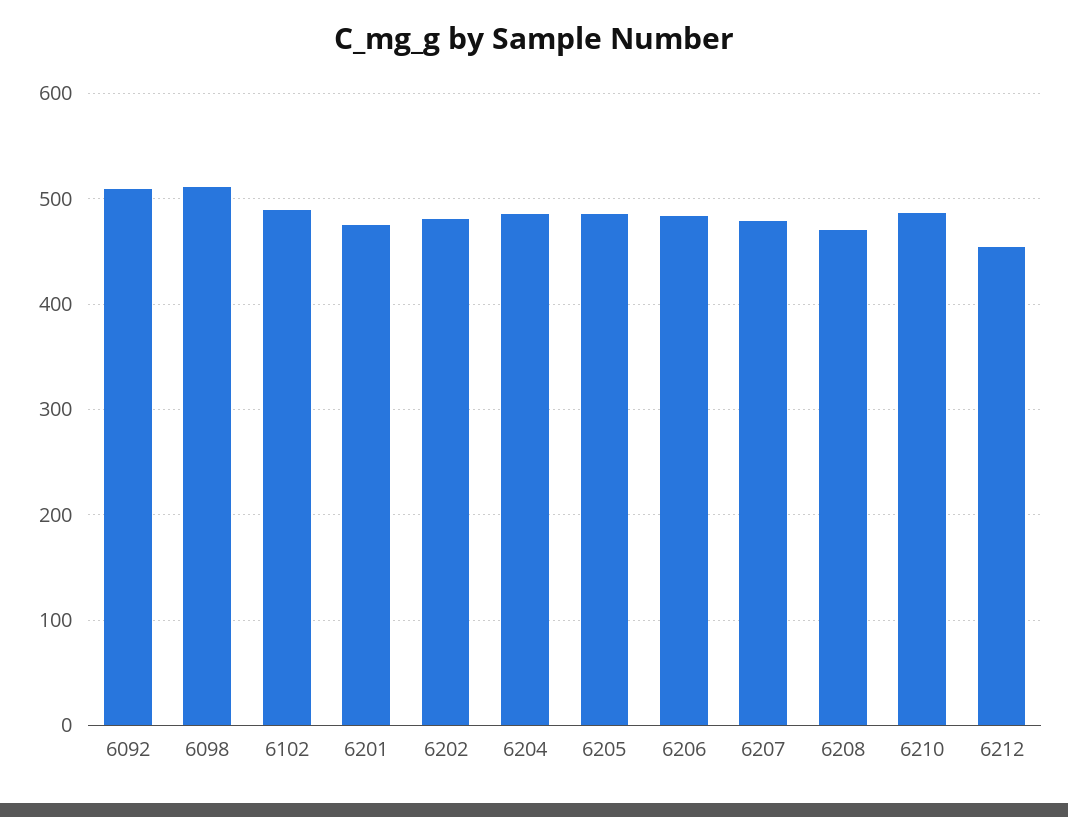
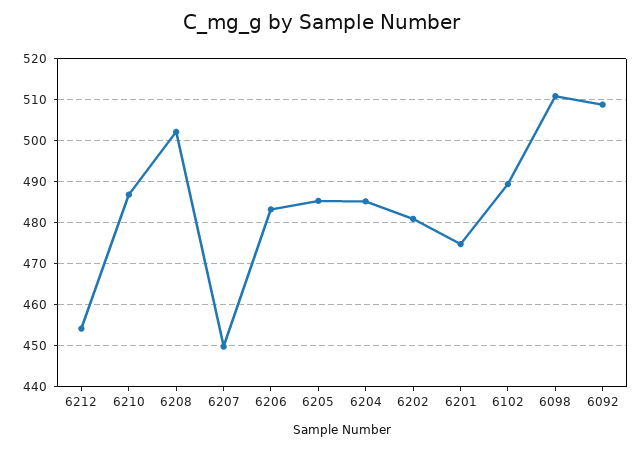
6207: 480 -> 450
6208: 470 -> 502

